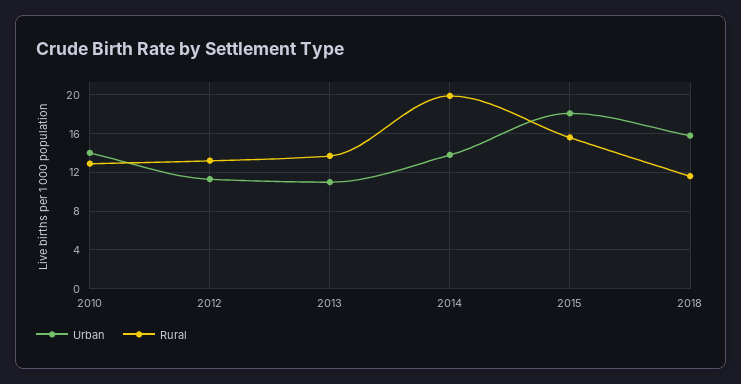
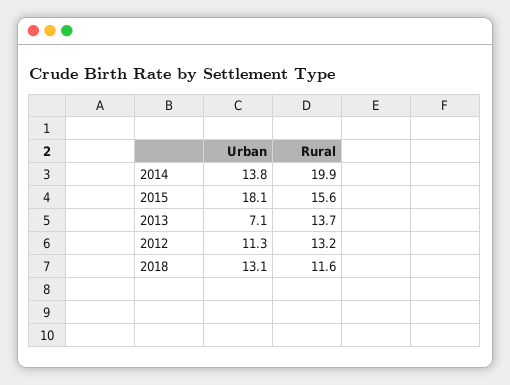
Urban, 2010: 14 -> none
Rural, 2010: 13 -> none
Urban, 2013: 11 -> 7.1
Urban, 2018: 16 -> 13.1

